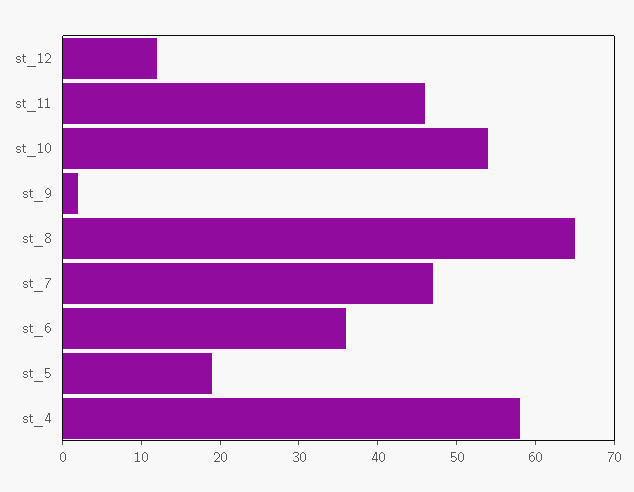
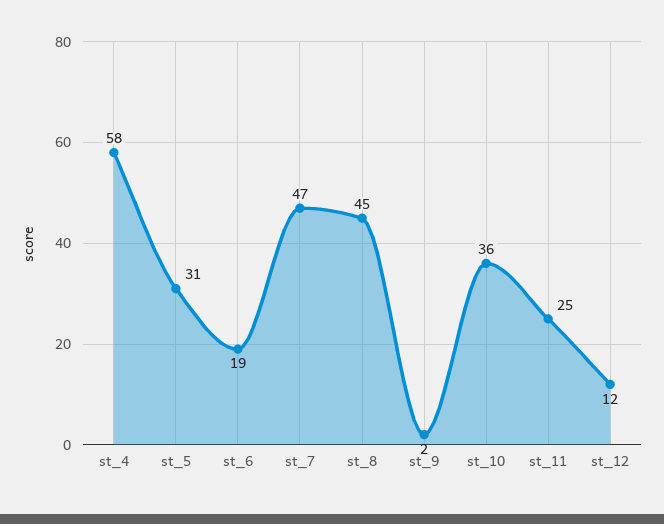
st_11: 45 -> 25
st_10: 55 -> 36
st_8: 65 -> 45
st_6: 35 -> 19
st_5: 20 -> 31

